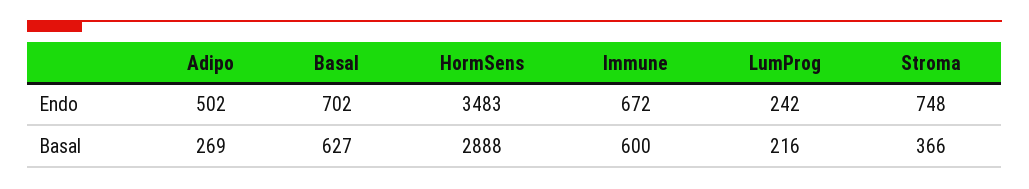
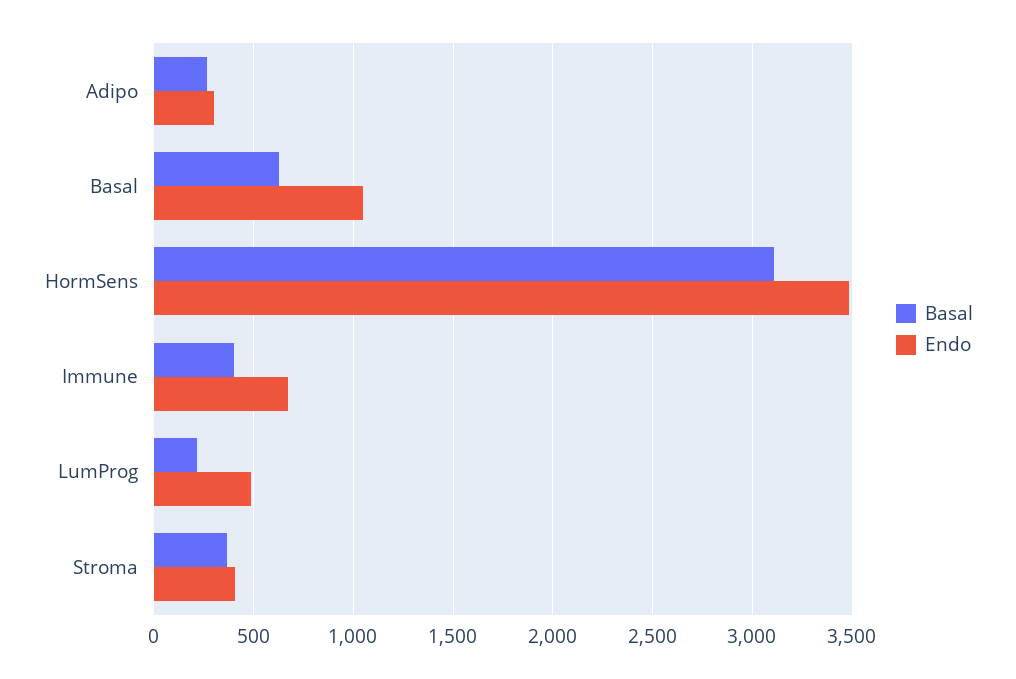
Endo, Adipo: 502 -> 300
Endo, Basal: 702 -> 1050
Endo, LumProg: 242 -> 500
Endo, Stroma: 748 -> 400
Basal, HormSens: 2888 -> 3100
Basal, Immune: 600 -> 400

